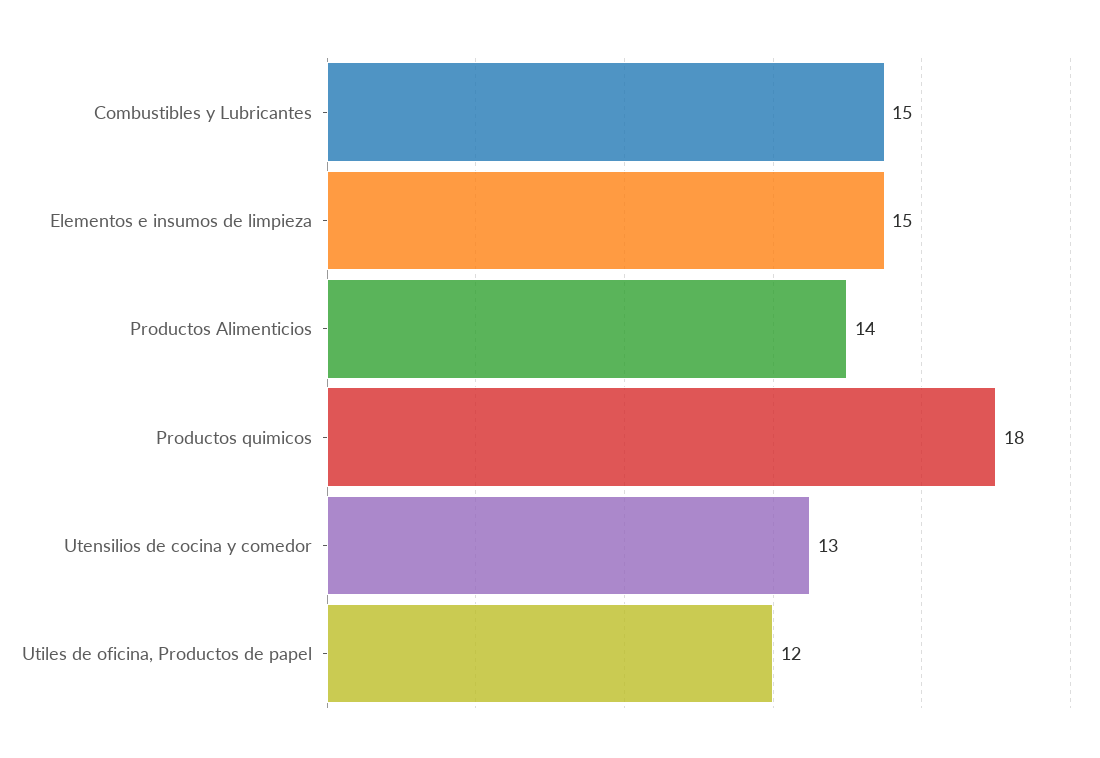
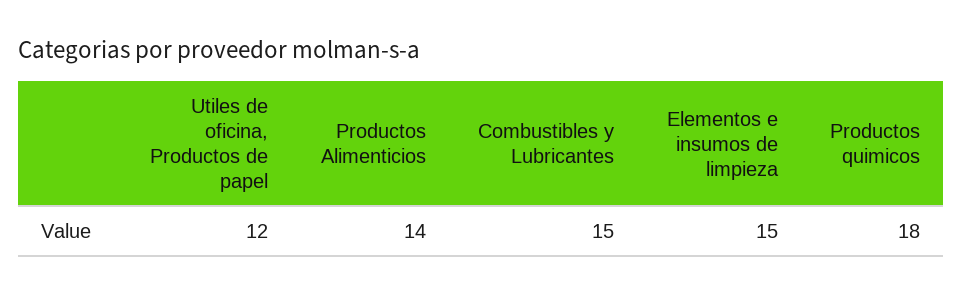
Utensilios de cocina y comedor: 13 -> none

